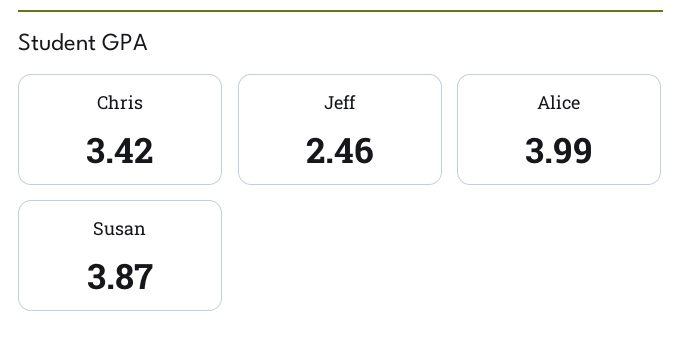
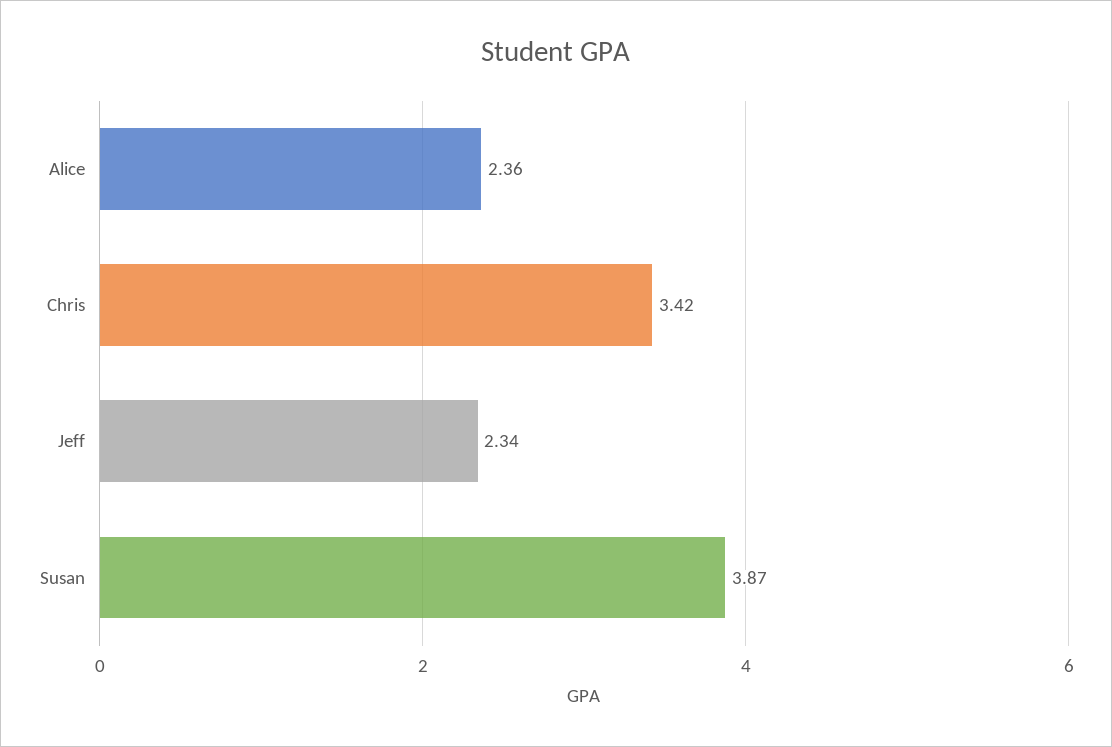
Jeff: 2.46 -> 2.34
Alice: 3.99 -> 2.36

